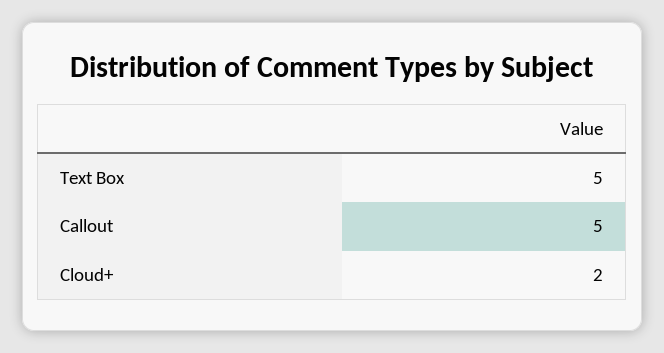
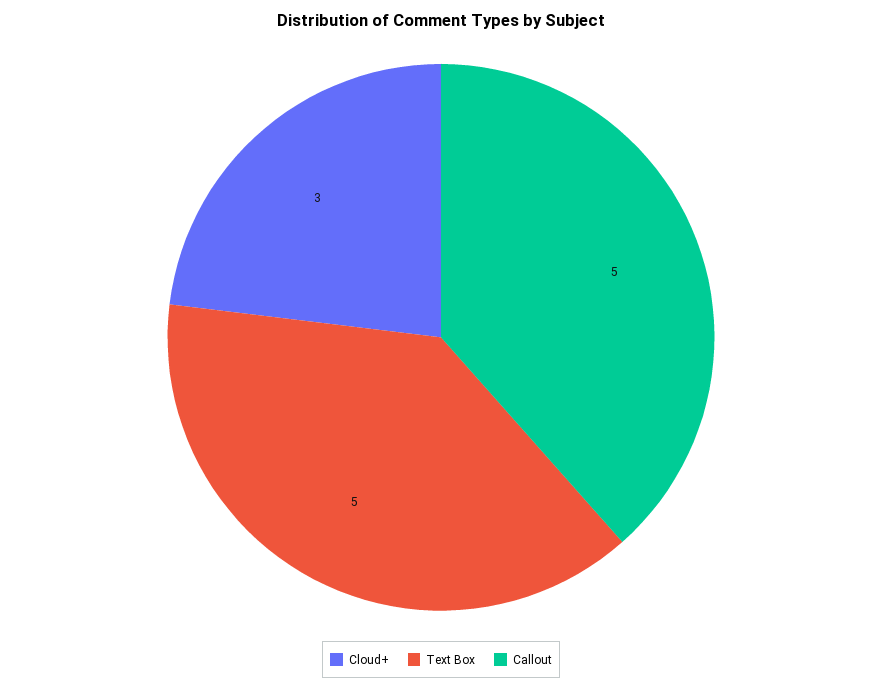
Cloud+: 2 -> 3

